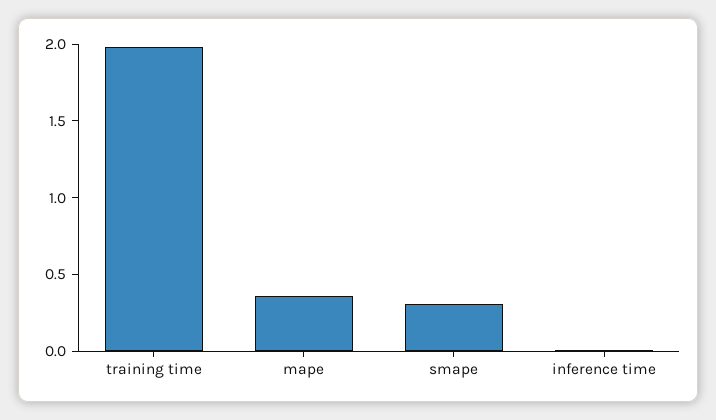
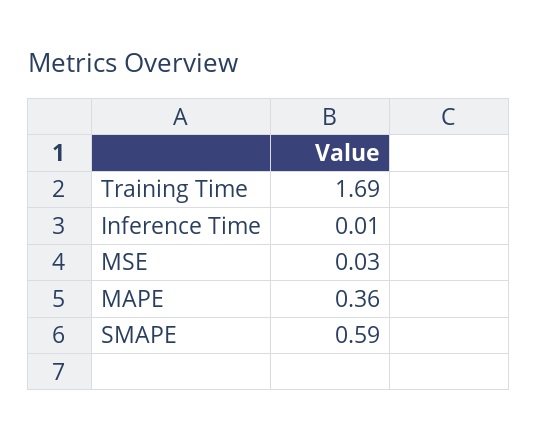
training time: 2 -> 1.69
smape: 0.3 -> 0.59
MSE: none -> 0.03

